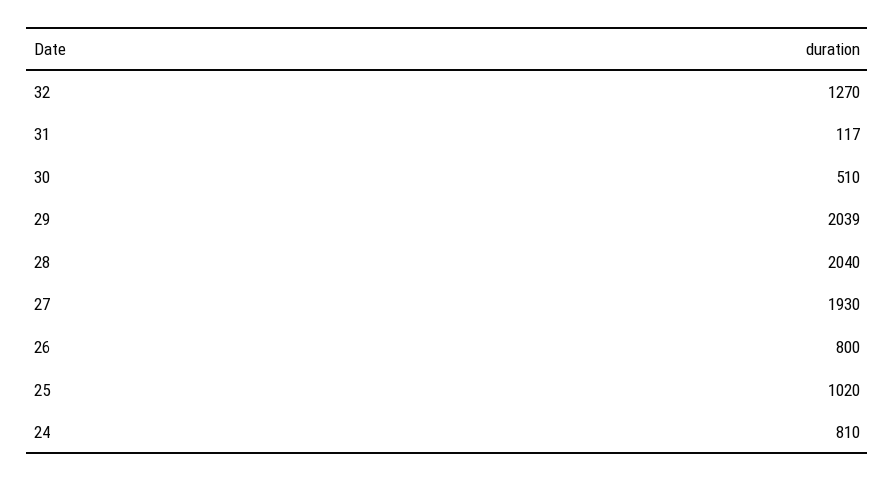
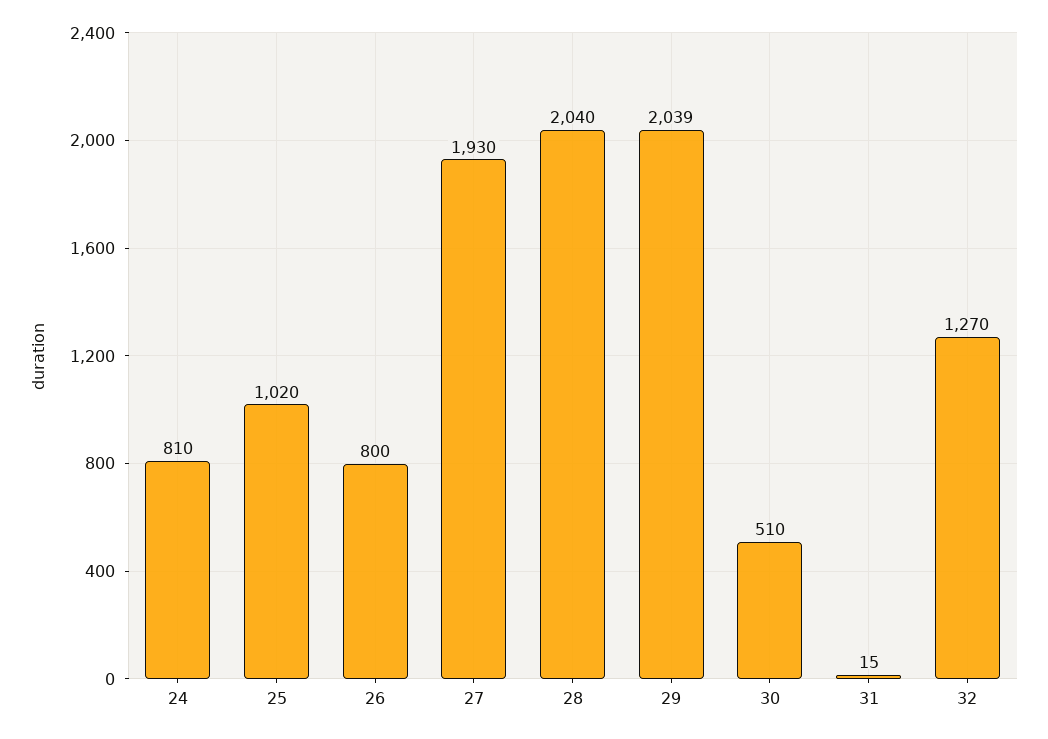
31: 117 -> 15

